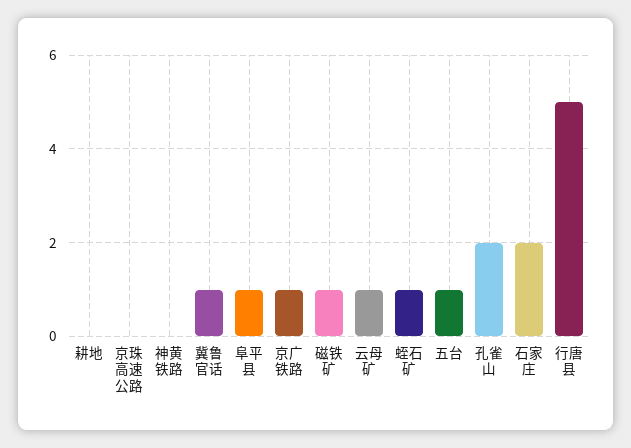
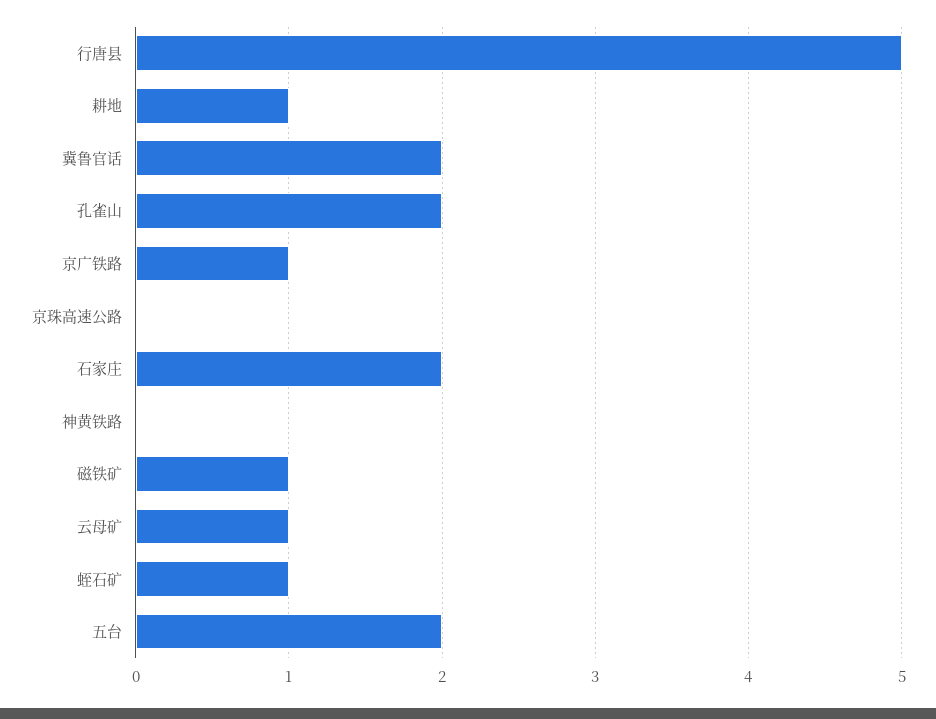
耕地: 0 -> 1
冀鲁官话: 1 -> 2
阜平县: 1 -> none
五台: 1 -> 2

